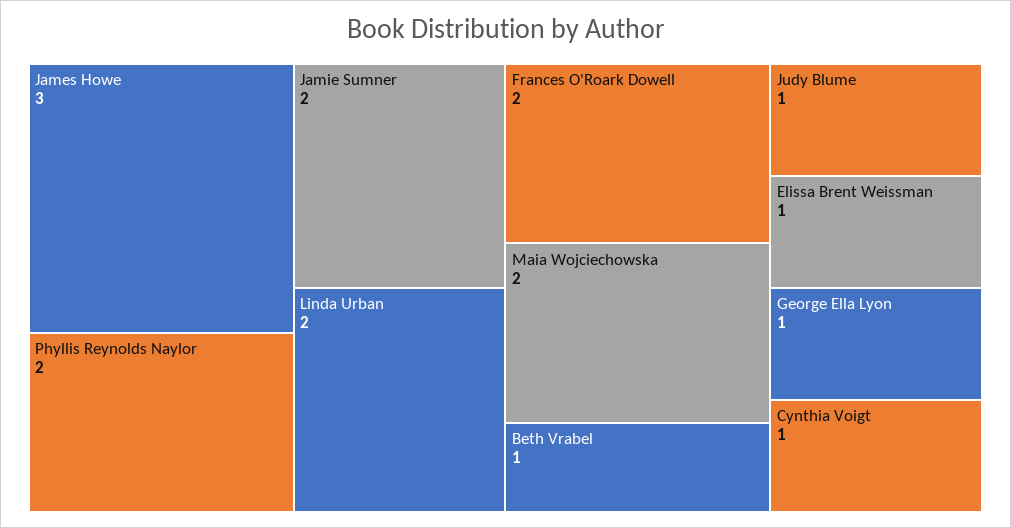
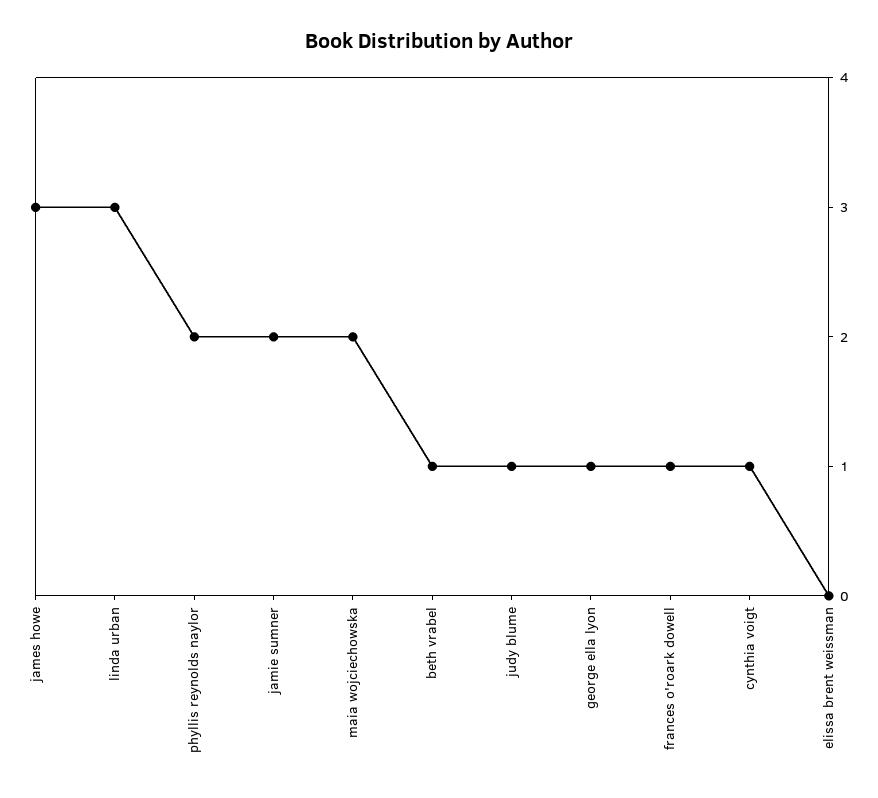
Linda Urban: 2 -> 3
Frances O'Roark Dowell: 2 -> 1
Elissa Brent Weissman: 1 -> 0

